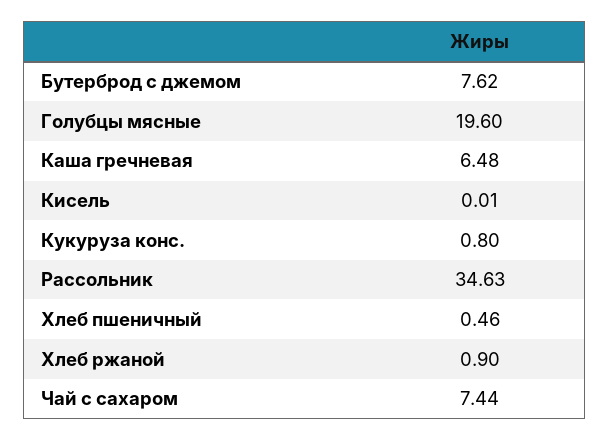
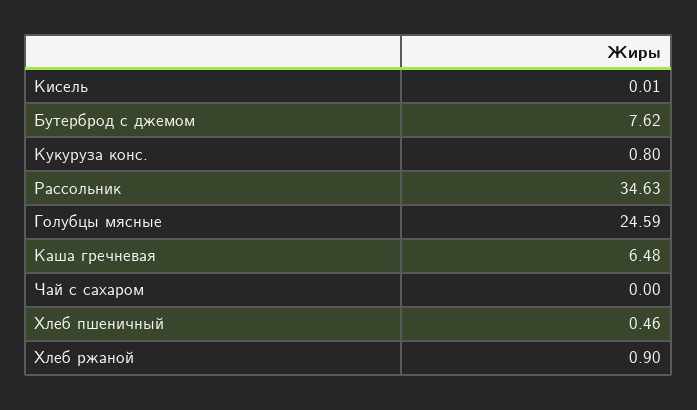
Голубцы мясные: 19.6 -> 24.59
Чай с сахаром: 7.44 -> 0

